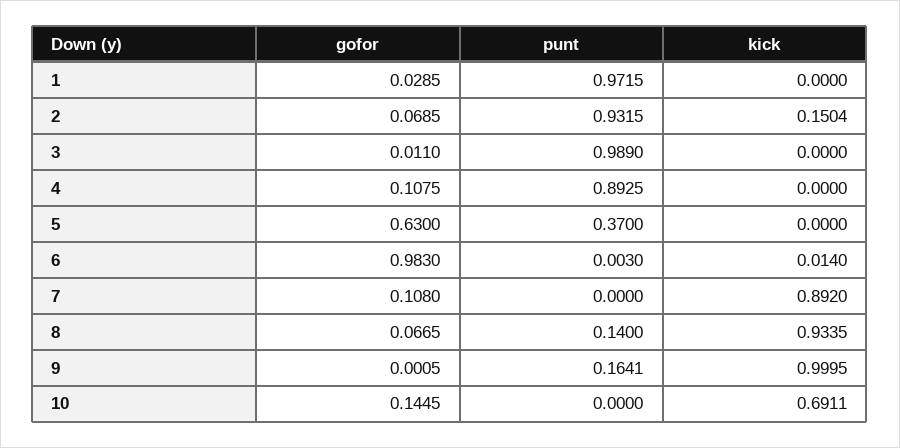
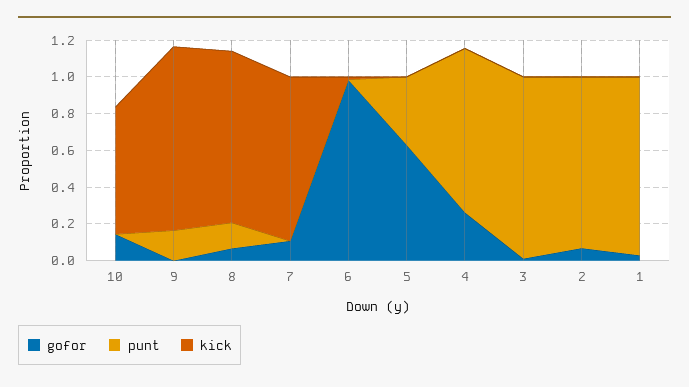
kick, 2: 0.1504 -> 0
gofor, 4: 0.1075 -> 0.25

